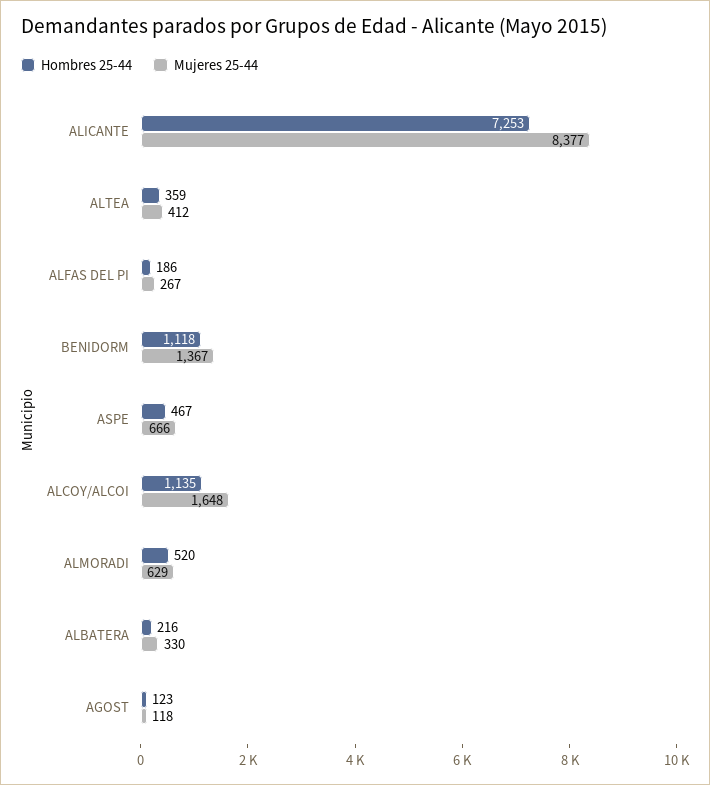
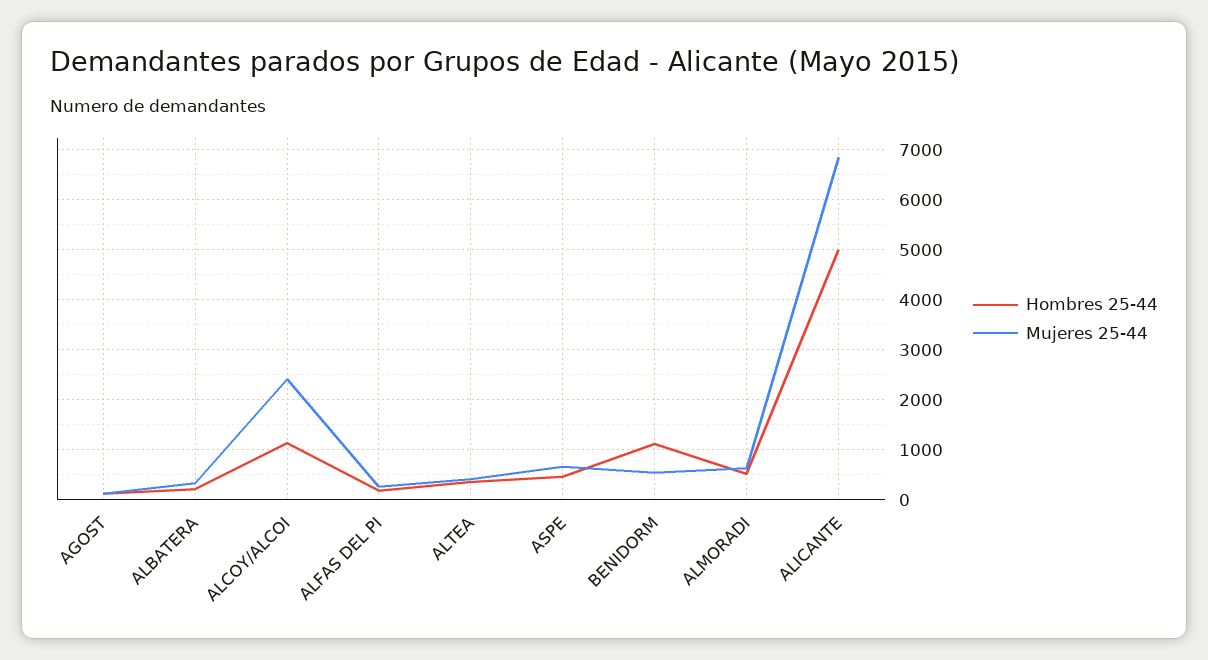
Hombres 25-44, ALICANTE: 7253 -> 5000
Mujeres 25-44, ALICANTE: 8377 -> 6800
Mujeres 25-44, BENIDORM: 1367 -> 600
Mujeres 25-44, ALCOY/ALCOI: 1648 -> 2400

